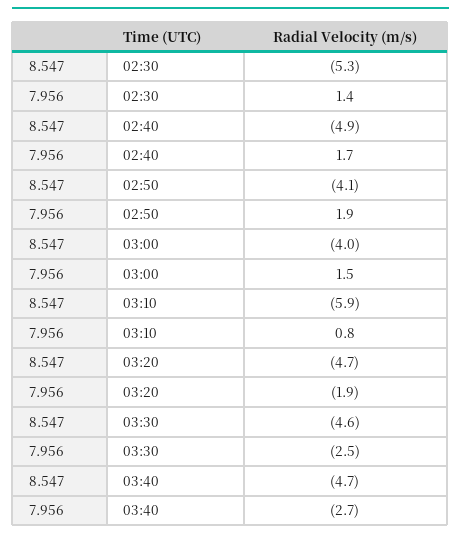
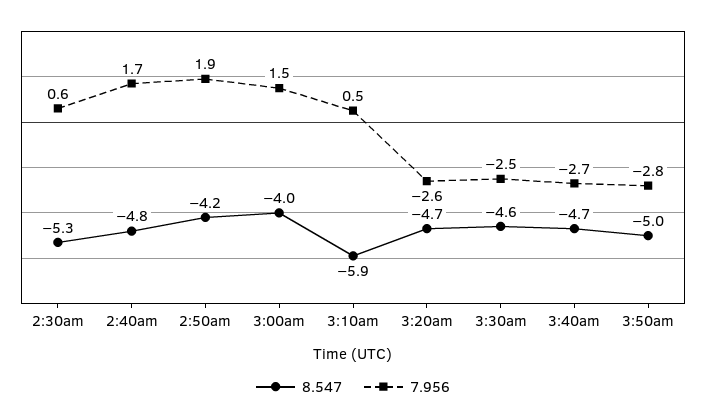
7.956, 02:30: 1.4 -> 0.6
8.547, 02:40: -4.9 -> -4.8
8.547, 02:50: -4.1 -> -4.2
7.956, 03:10: 0.8 -> 0.5
7.956, 03:20: -1.9 -> -2.6
8.547, 3:50am: none -> -5
7.956, 3:50am: none -> -2.8

